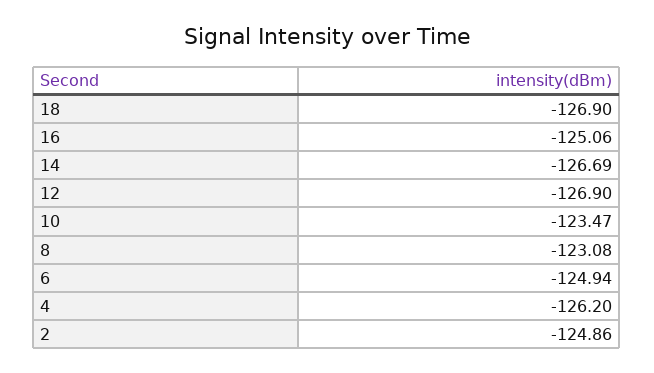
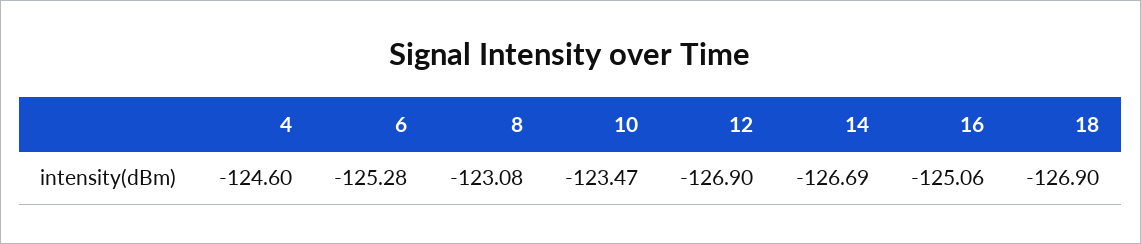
6: -124.94 -> -125.28
4: -126.2 -> -124.6
2: -124.86 -> none

